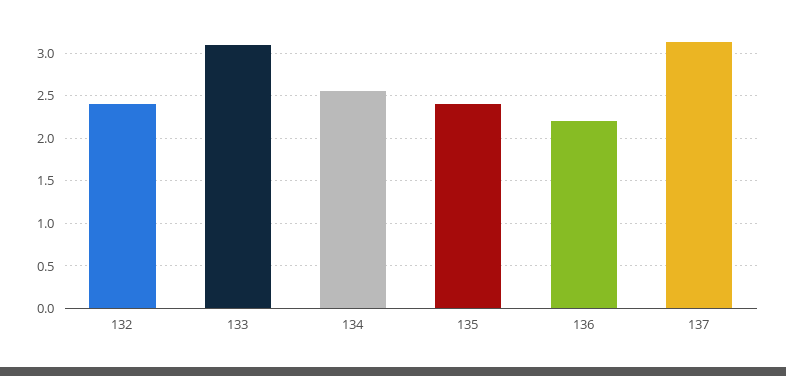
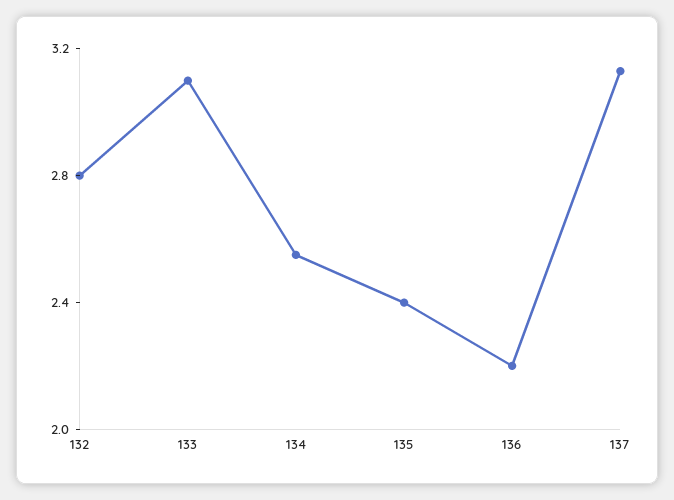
132: 2.4 -> 2.8

